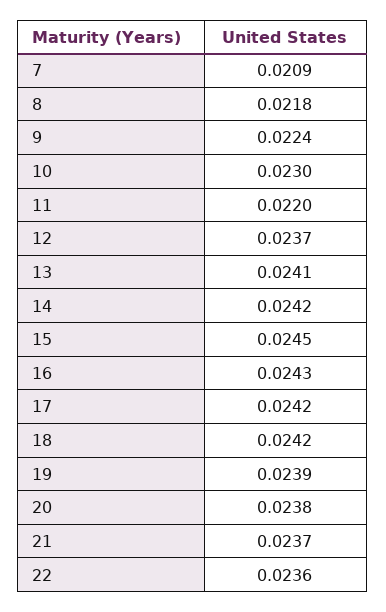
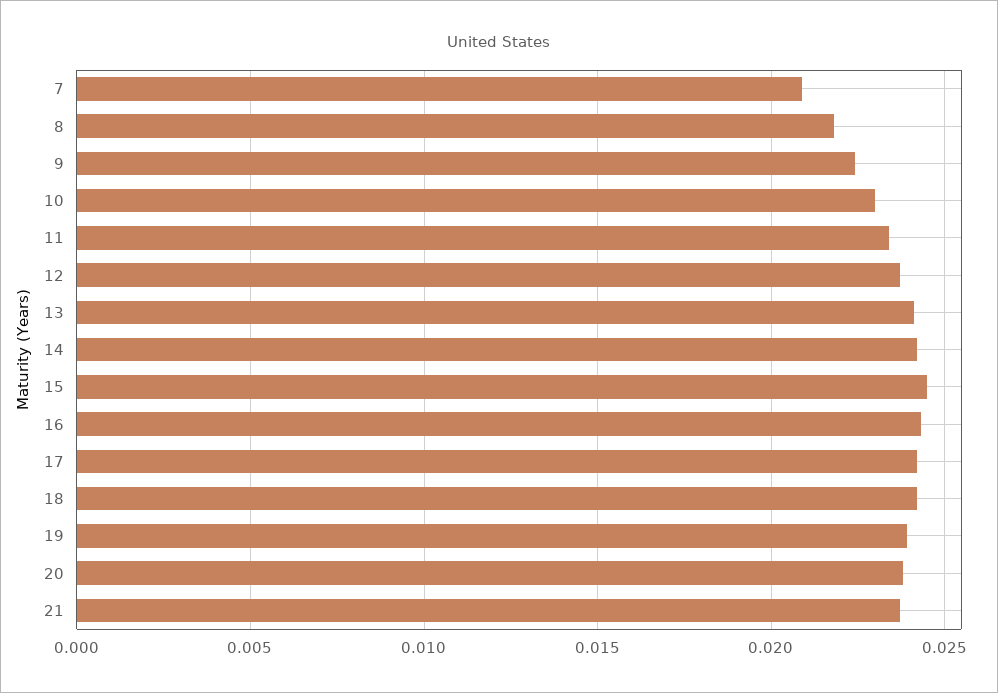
11: 0.022 -> 0.0235
22: 0.0236 -> none

